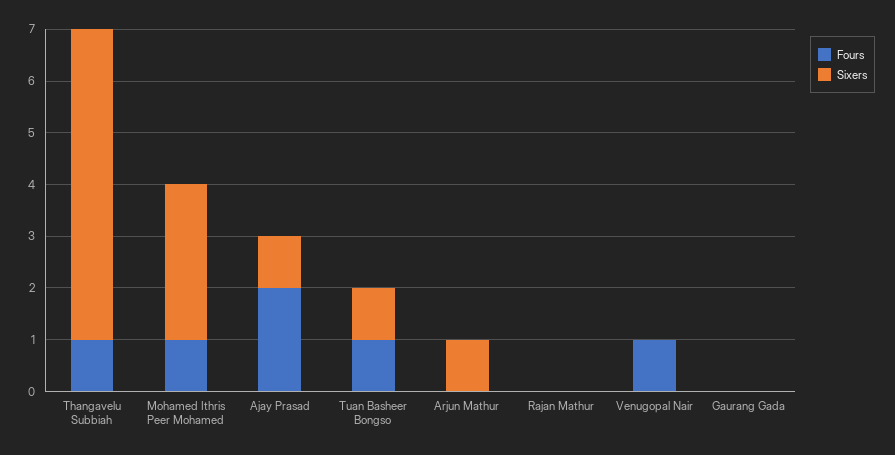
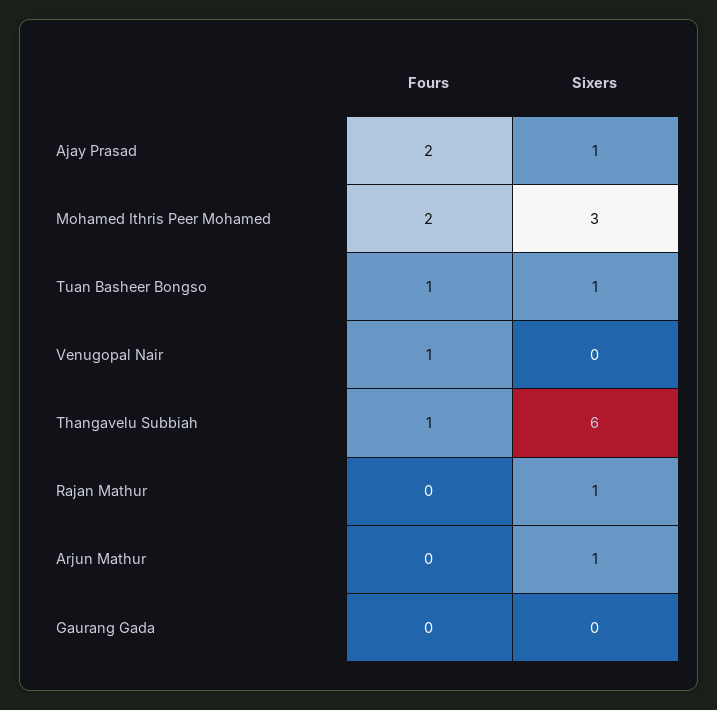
Fours, Mohamed Ithris Peer Mohamed: 1 -> 2
Sixers, Rajan Mathur: 0 -> 1

